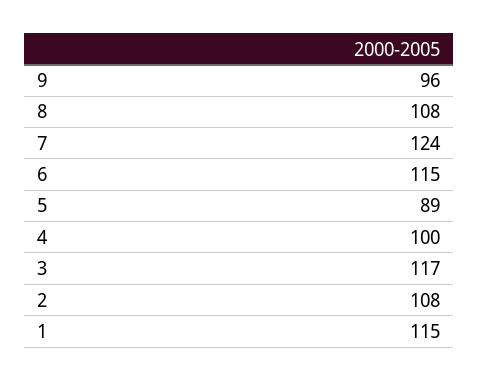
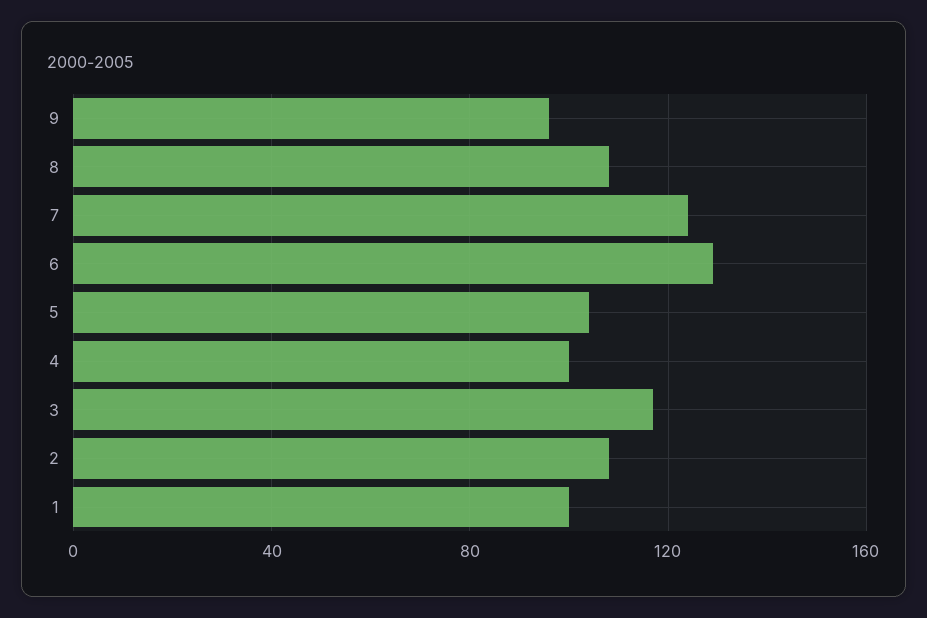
6: 115 -> 130
5: 89 -> 105
1: 115 -> 100

